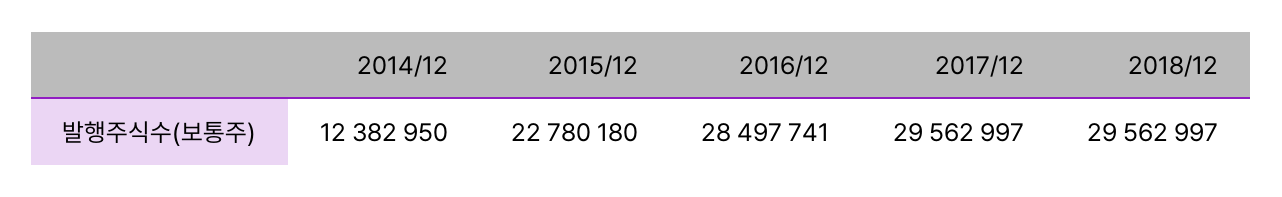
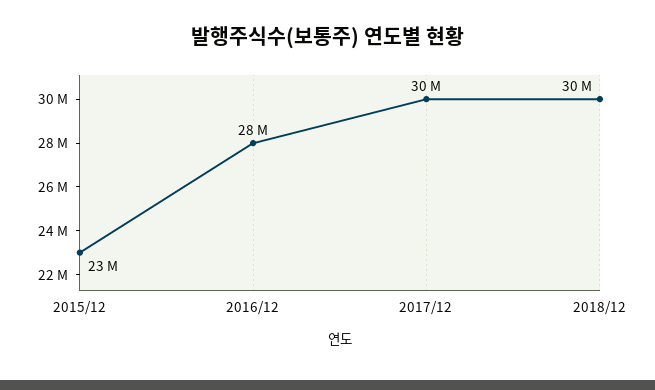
2014/12: 12382950 -> none

